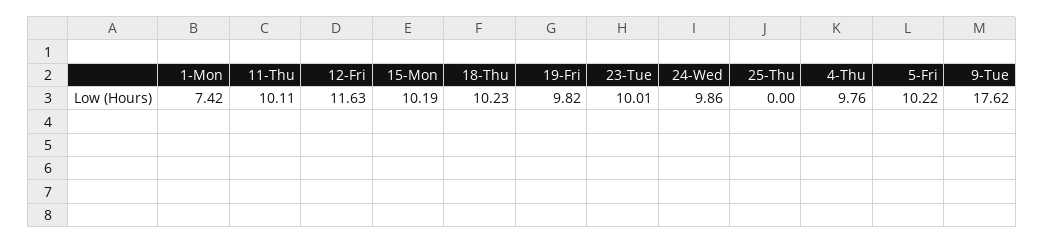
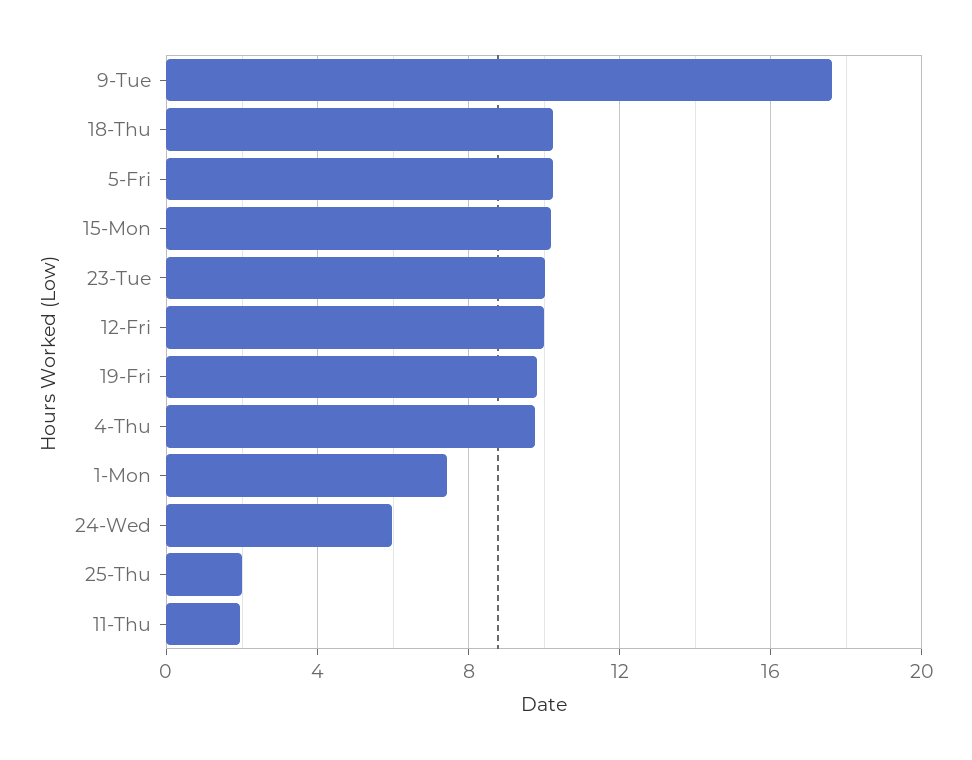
11-Thu: 10.11 -> 2
12-Fri: 11.63 -> 10
24-Wed: 9.86 -> 6
25-Thu: 0 -> 2

